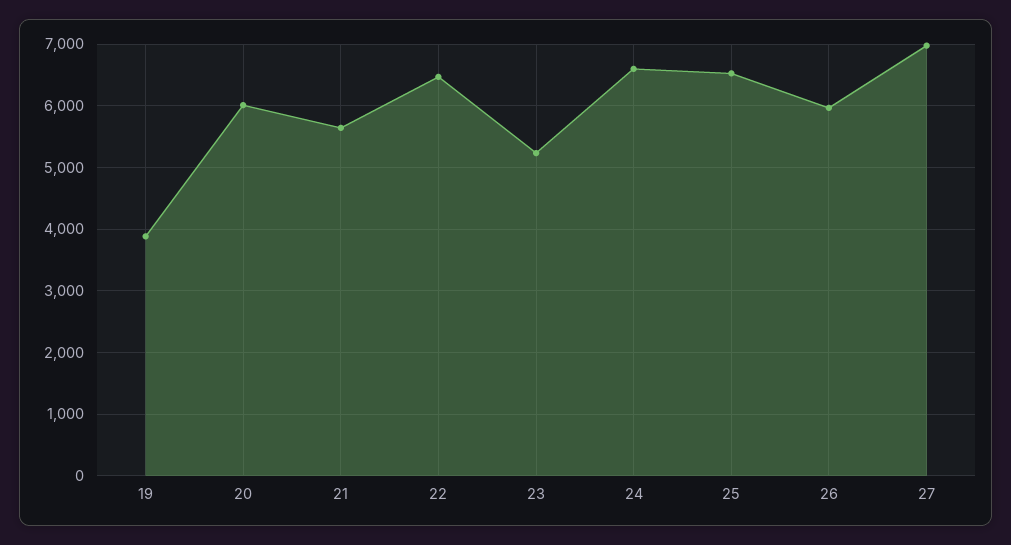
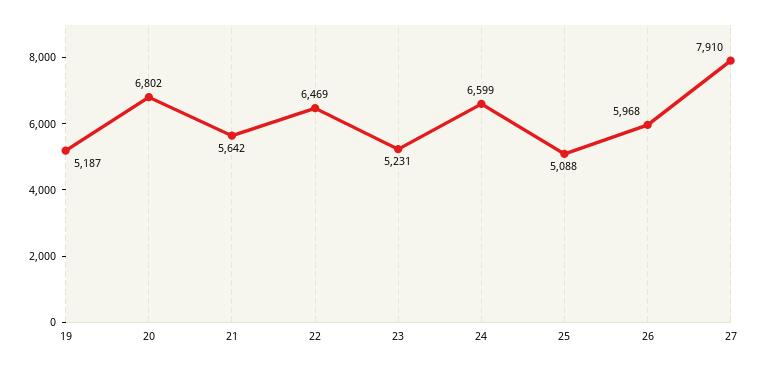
19: 3900 -> 5187
20: 6000 -> 6802
25: 6500 -> 5088
27: 7000 -> 7910

